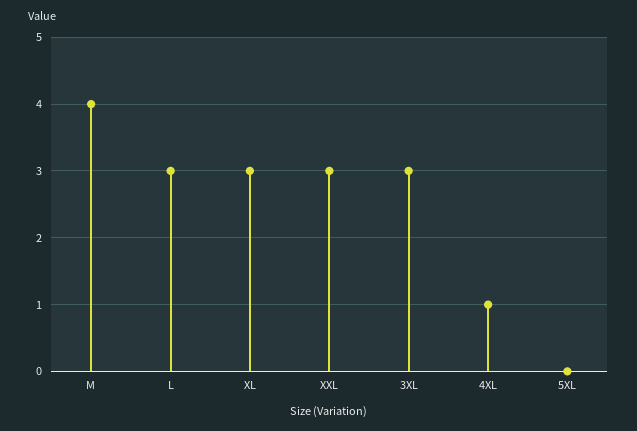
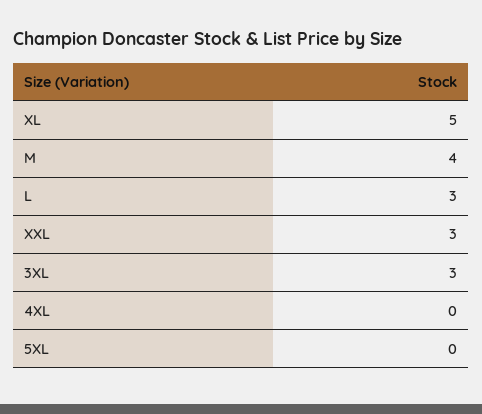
XL: 3 -> 5
4XL: 1 -> 0

